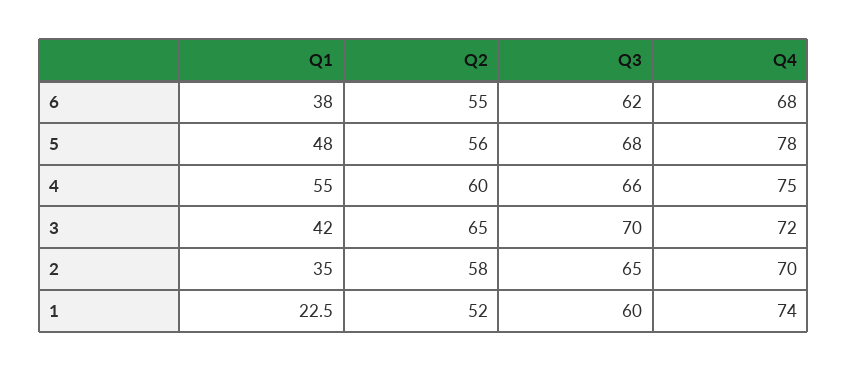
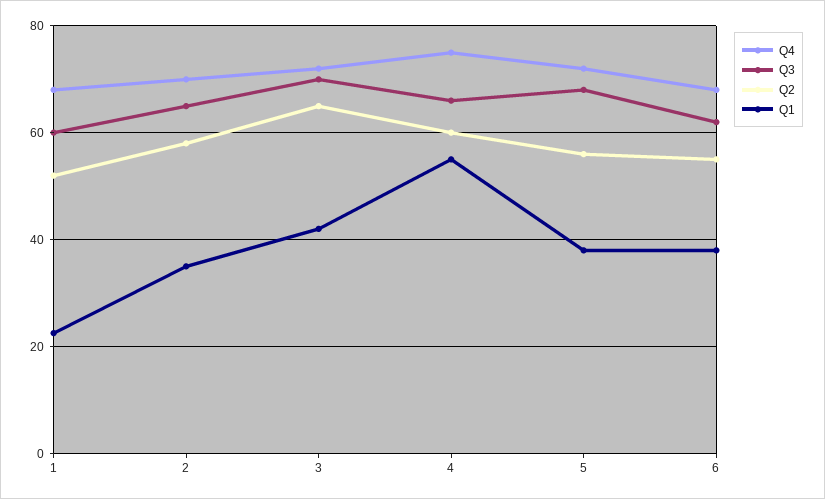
Q1, 5: 48 -> 38
Q4, 5: 78 -> 72
Q4, 1: 74 -> 68

